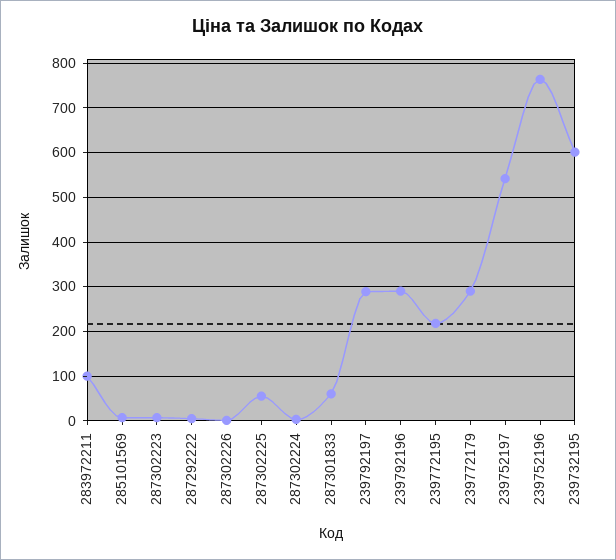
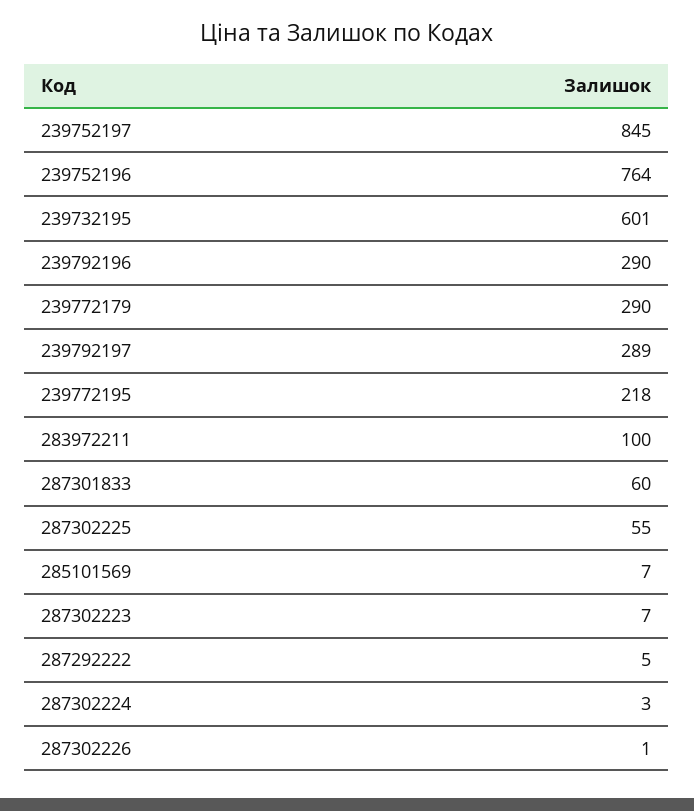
239752197: 540 -> 845

